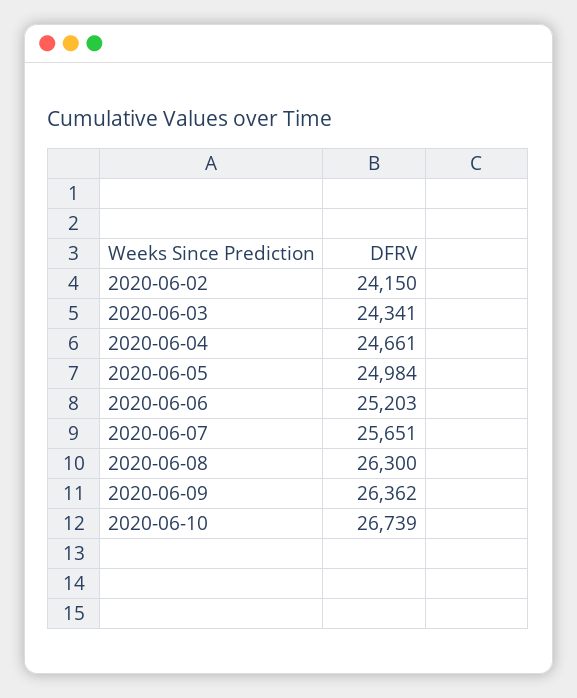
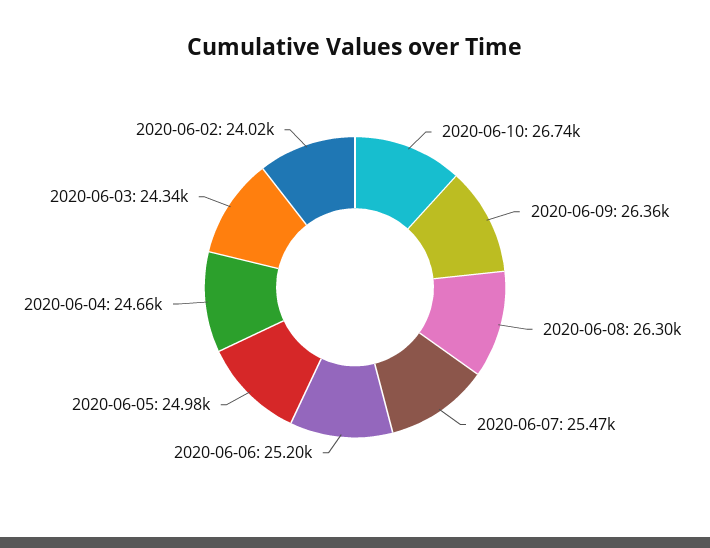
2020-06-02: 24150 -> 24020
2020-06-07: 25651 -> 25470

